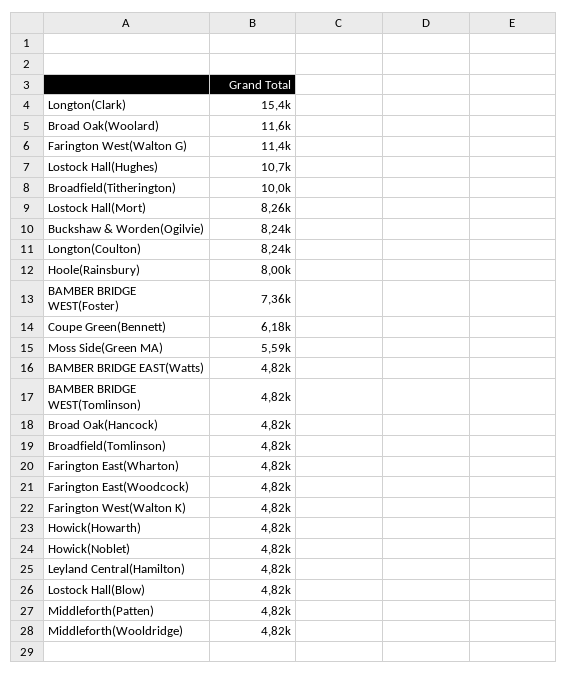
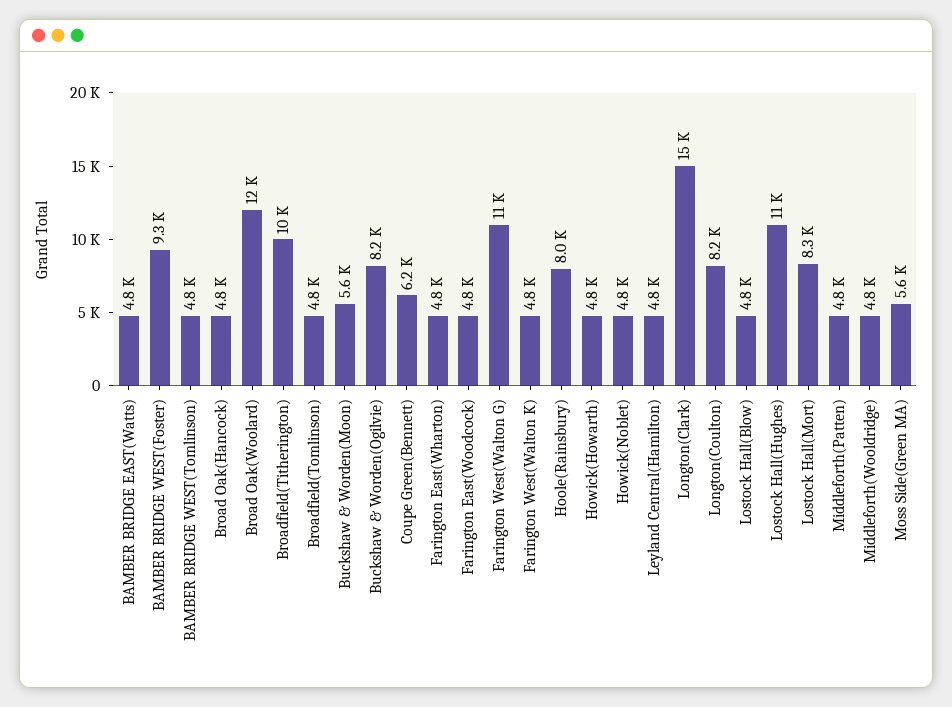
BAMBER BRIDGE WEST(Foster): 7360 -> 9300
Buckshaw & Worden(Moon): none -> 5600

